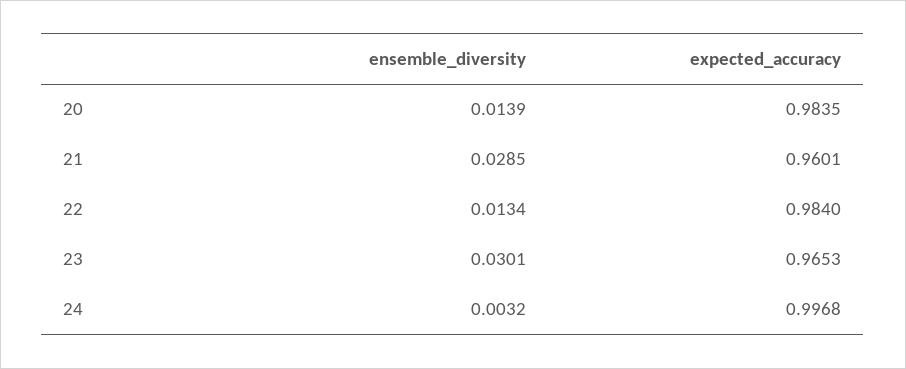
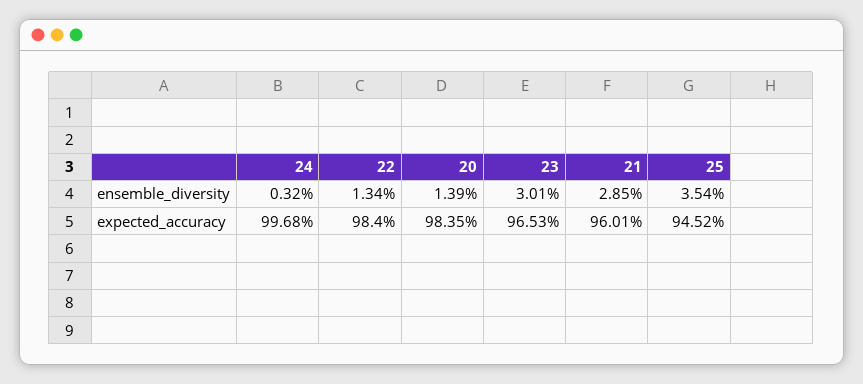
ensemble_diversity, 25: none -> 0.0354
expected_accuracy, 25: none -> 0.9452

